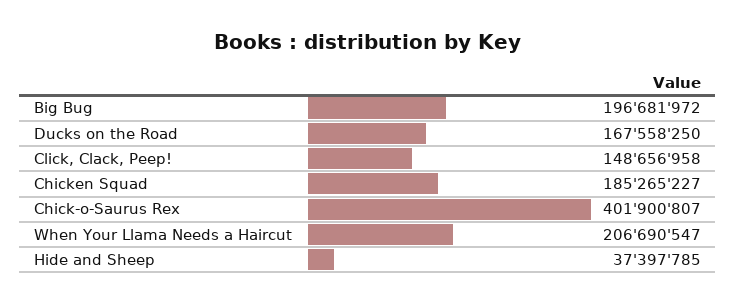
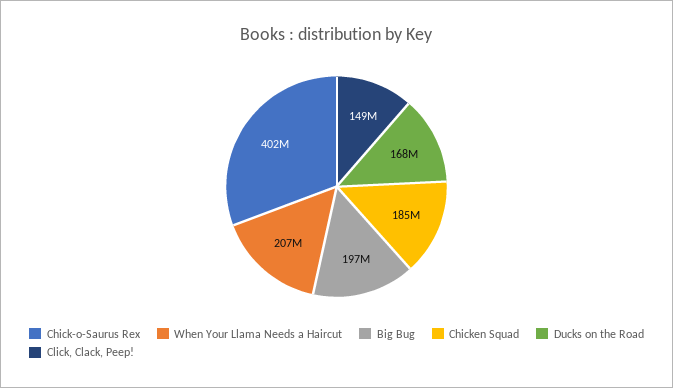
Hide and Sheep: 37397785 -> none

